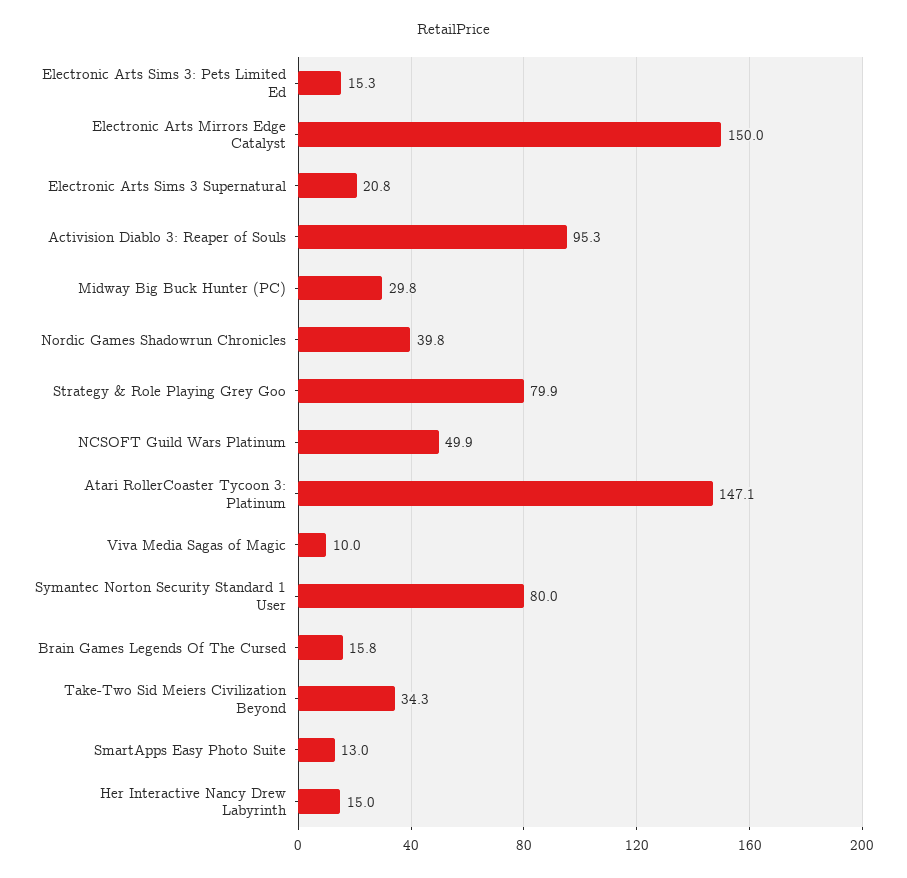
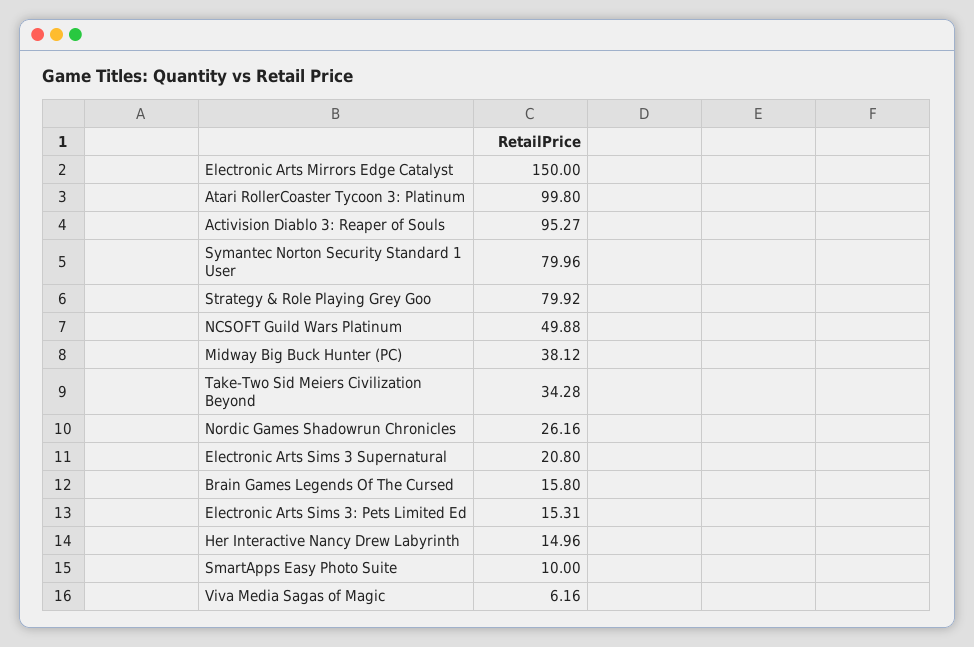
Midway Big Buck Hunter (PC): 29.8 -> 38.12
Nordic Games Shadowrun Chronicles: 39.8 -> 26.16
Atari RollerCoaster Tycoon 3: Platinum: 147.1 -> 99.8
Viva Media Sagas of Magic: 10 -> 6.16
SmartApps Easy Photo Suite: 13 -> 10

